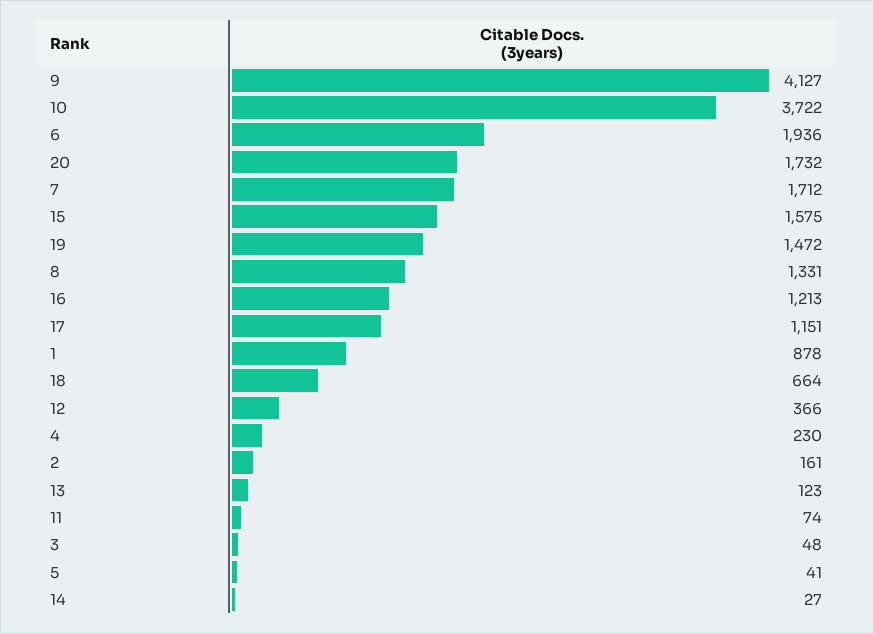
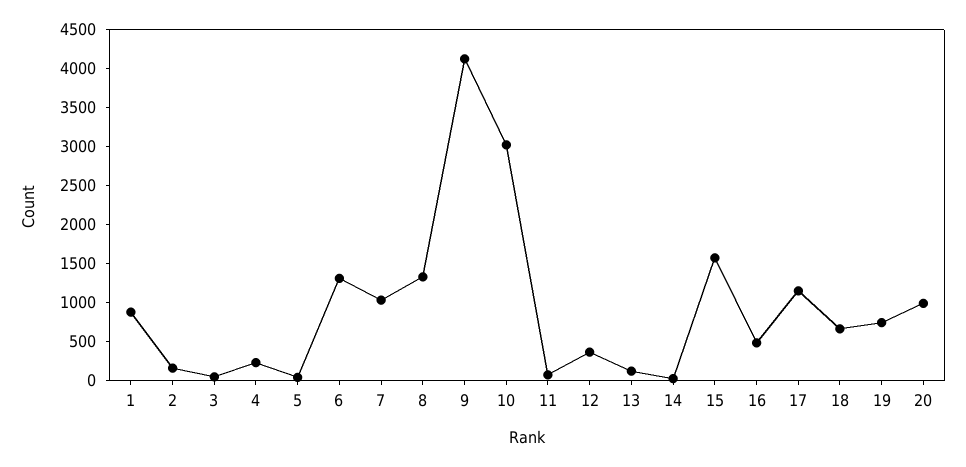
10: 3722 -> 3000
6: 1936 -> 1250
20: 1732 -> 1000
7: 1712 -> 1000
19: 1472 -> 750
16: 1213 -> 500

